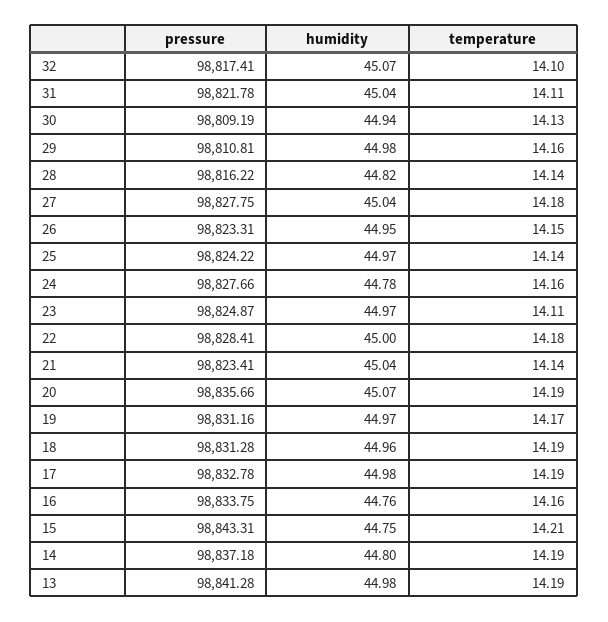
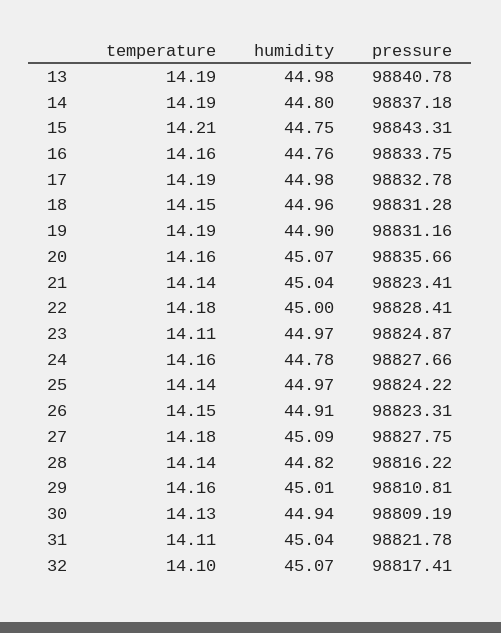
humidity, 29: 44.98 -> 45.01
humidity, 27: 45.04 -> 45.09
humidity, 26: 44.95 -> 44.91
temperature, 20: 14.19 -> 14.16
humidity, 19: 44.97 -> 44.9
temperature, 19: 14.17 -> 14.19
temperature, 18: 14.19 -> 14.15
pressure, 13: 98841.28 -> 98840.78

